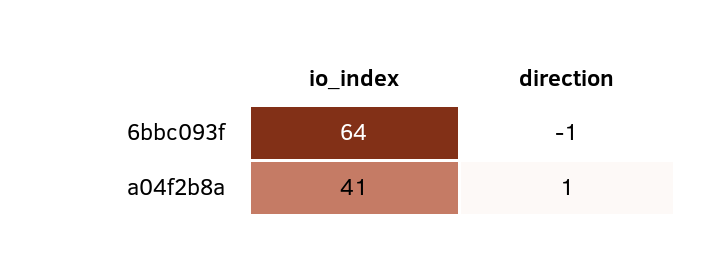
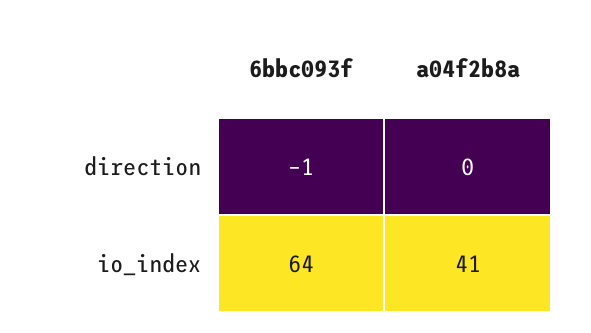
direction, a04f2b8a: 1 -> 0

